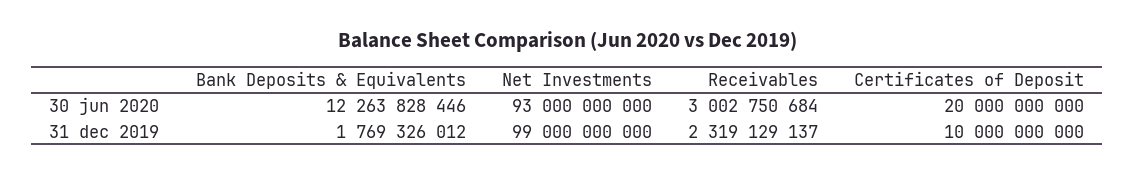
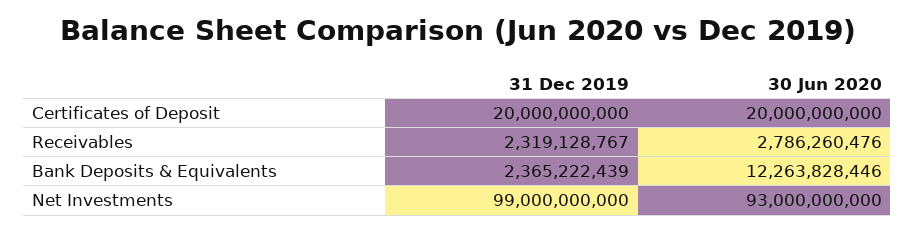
Receivables, 30 jun 2020: 3002750684 -> 2786260476
Bank Deposits & Equivalents, 31 dec 2019: 1769326012 -> 2365222439
Receivables, 31 dec 2019: 2319129137 -> 2319128767
Certificates of Deposit, 31 dec 2019: 10000000000 -> 20000000000

